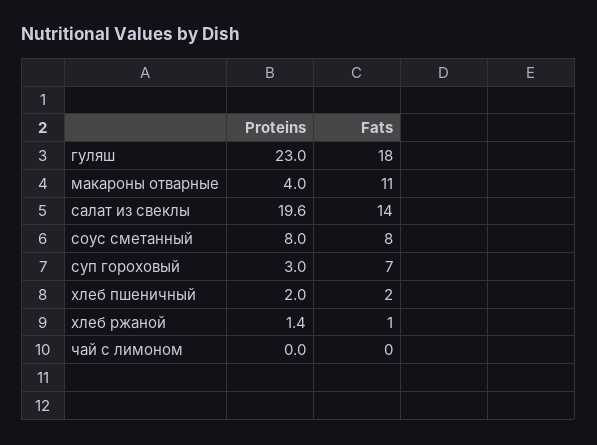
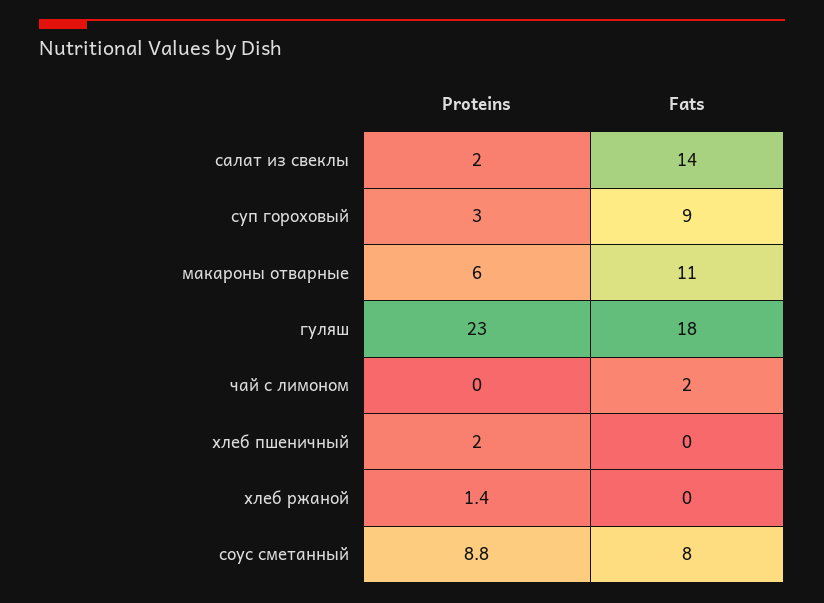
Proteins, макароны отварные: 4 -> 6
Proteins, салат из свеклы: 19.6 -> 2
Proteins, соус сметанный: 8 -> 8.8
Fats, суп гороховый: 7 -> 9
Fats, хлеб пшеничный: 2 -> 0
Fats, хлеб ржаной: 1 -> 0
Fats, чай с лимоном: 0 -> 2

